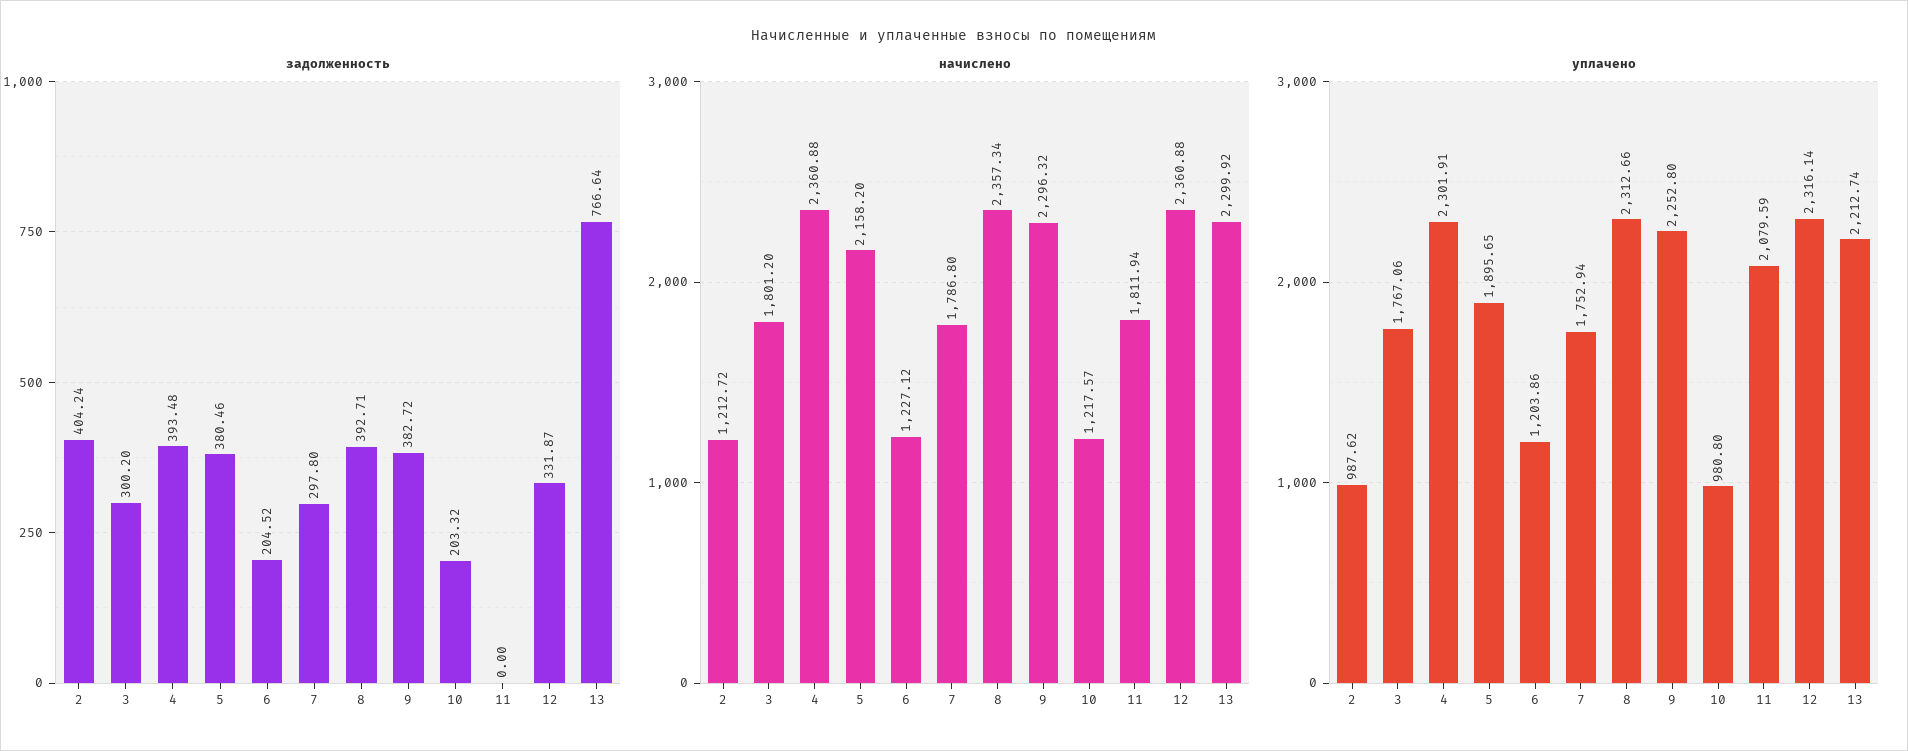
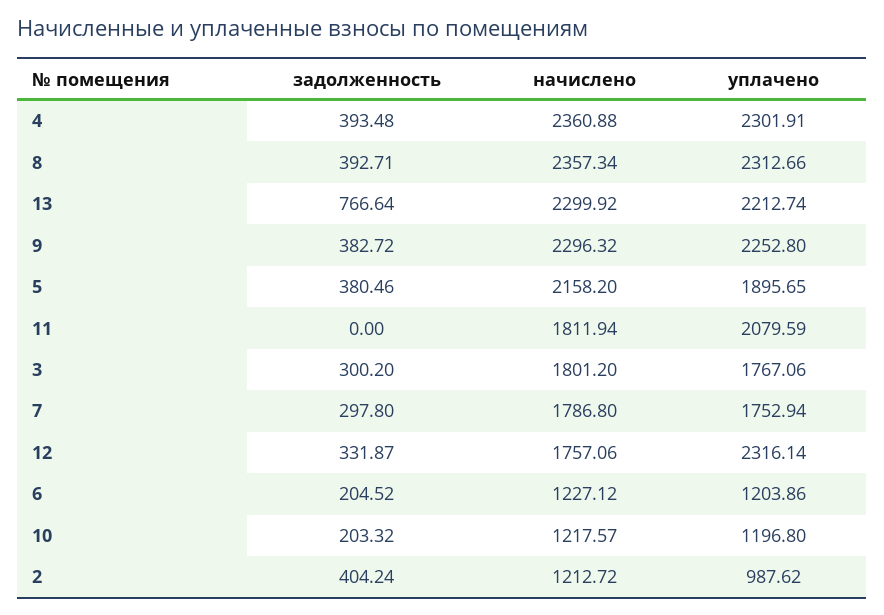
начислено, 12: 2360.88 -> 1757.06
уплачено, 10: 980.8 -> 1196.8

